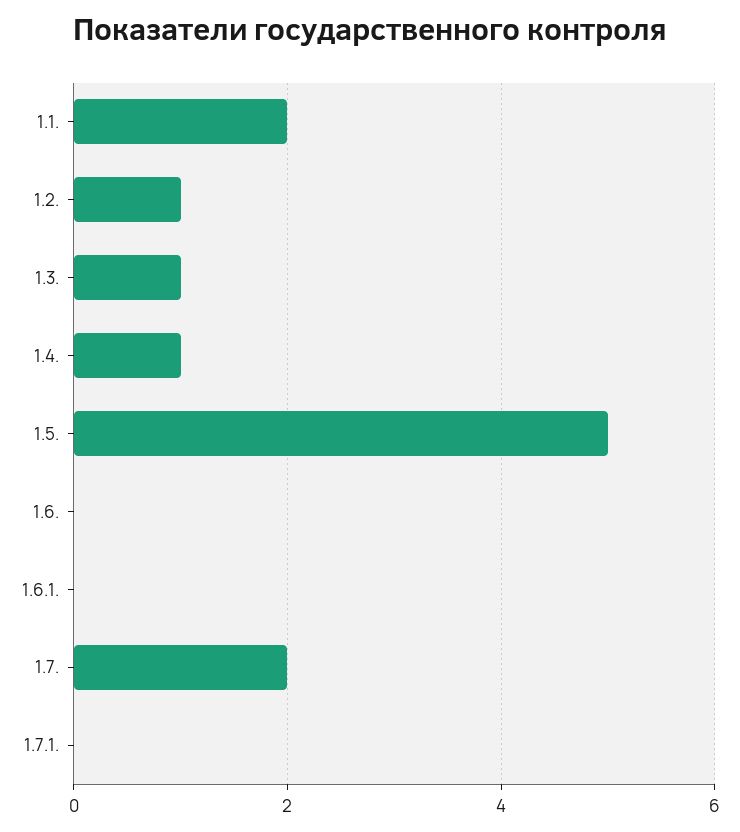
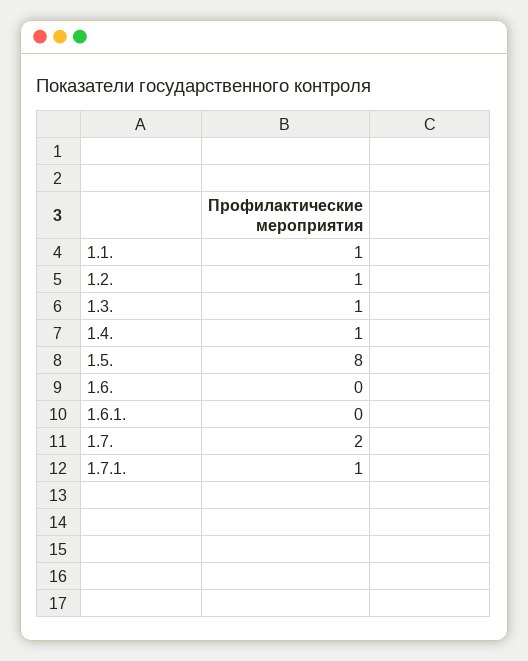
1.1.: 2 -> 1
1.5.: 5 -> 8
1.7.1.: 0 -> 1

